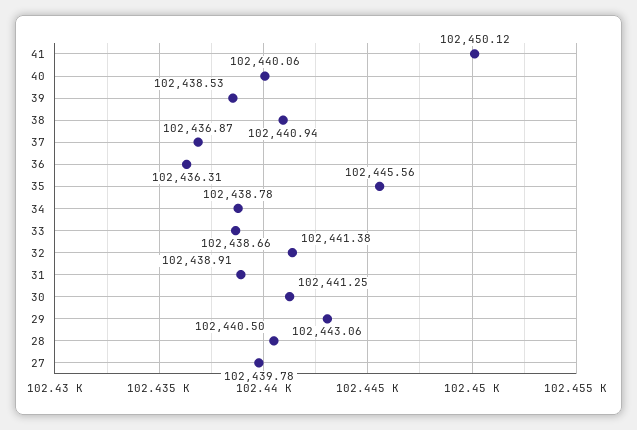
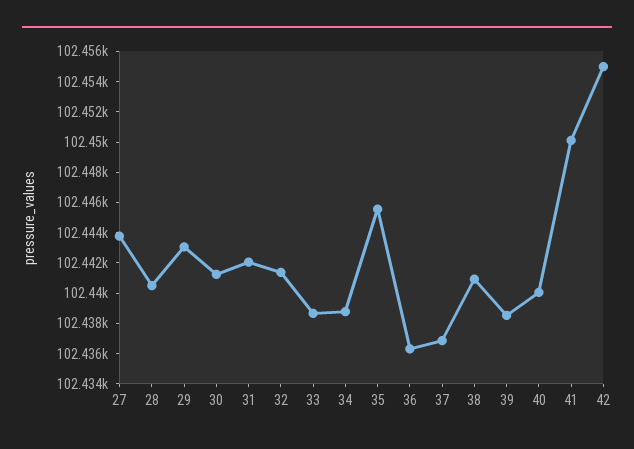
31: 102438.91 -> 102442
27: 102439.78 -> 102444
42: none -> 102455

